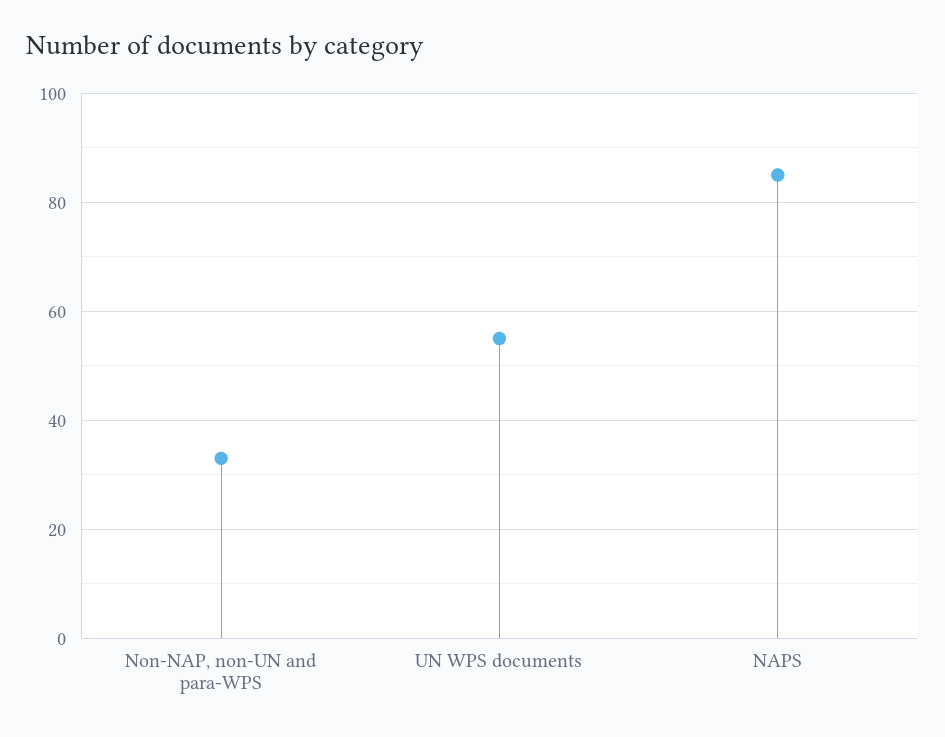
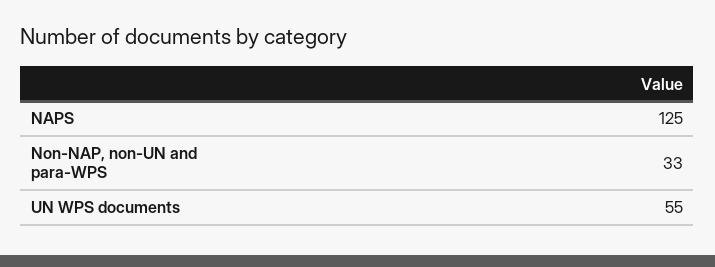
NAPS: 85 -> 125

